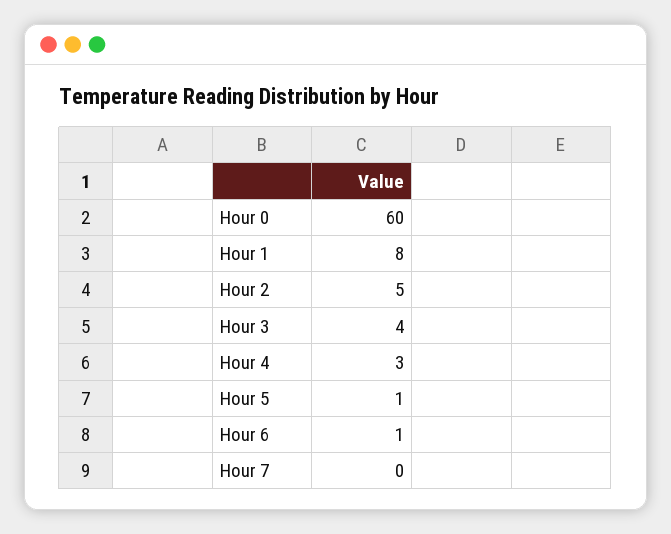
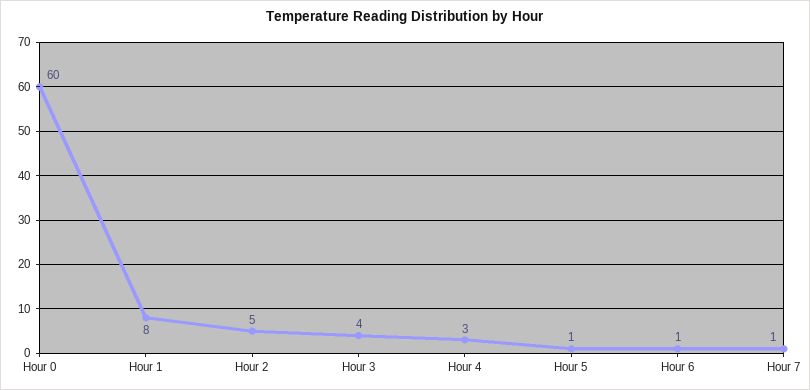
Hour 7: 0 -> 1

